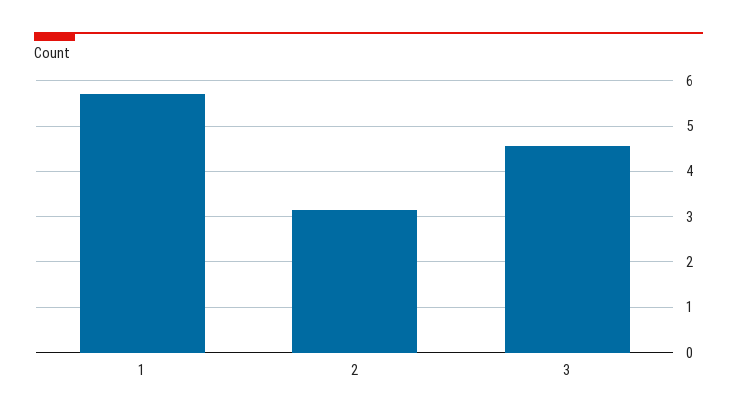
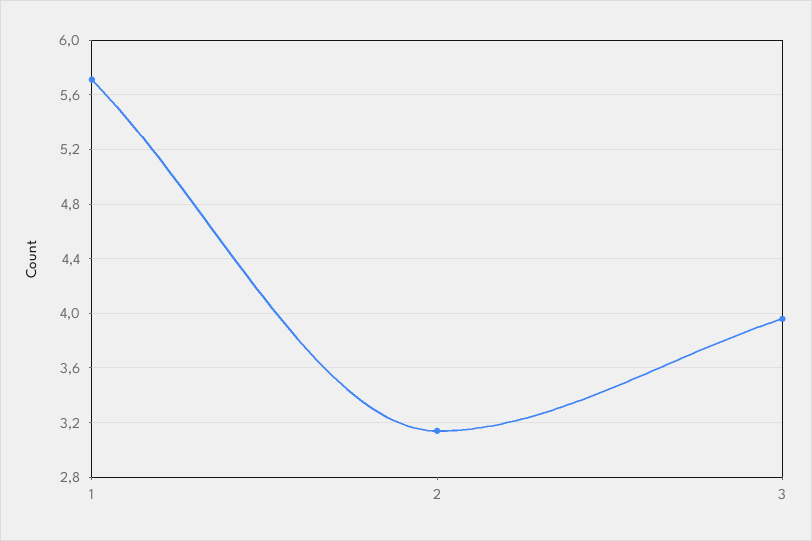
3: 4.6 -> 3.95

